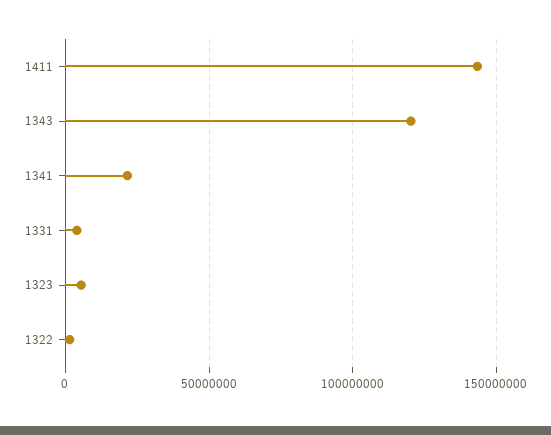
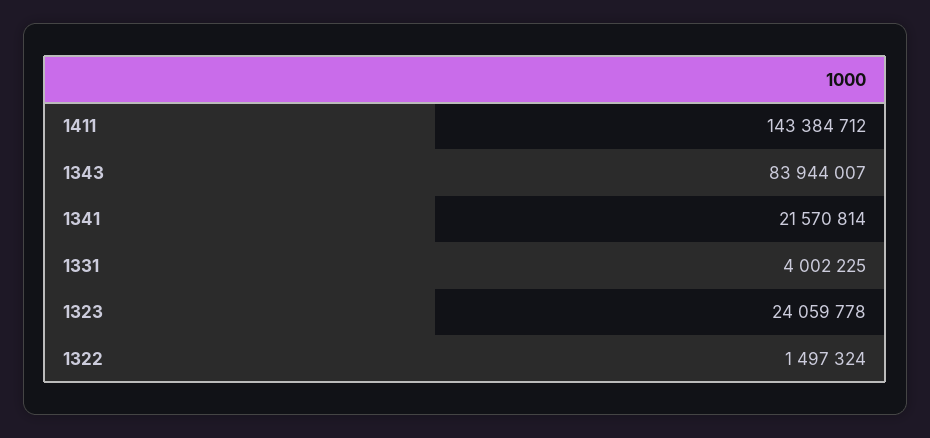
1343: 120000000 -> 83944007
1323: 5000000 -> 24059778

